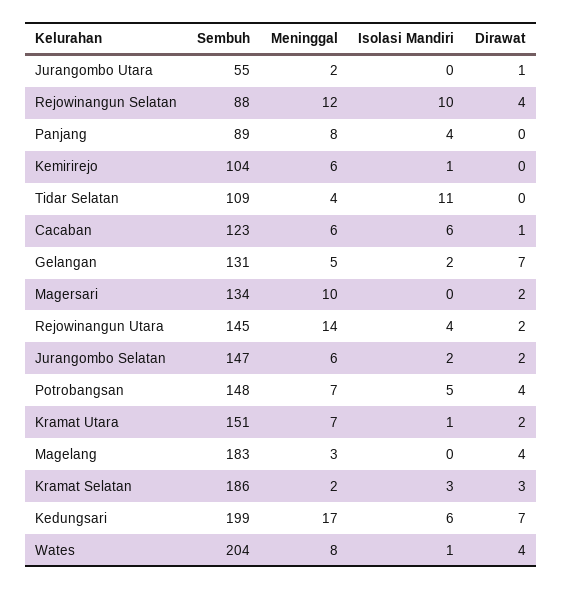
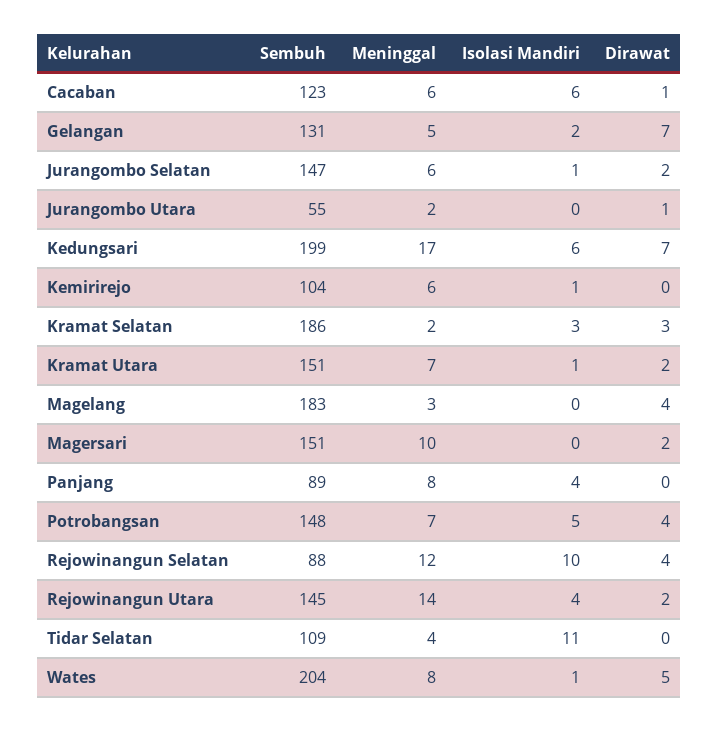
Sembuh, Magersari: 134 -> 151
Isolasi Mandiri, Jurangombo Selatan: 2 -> 1
Dirawat, Wates: 4 -> 5

